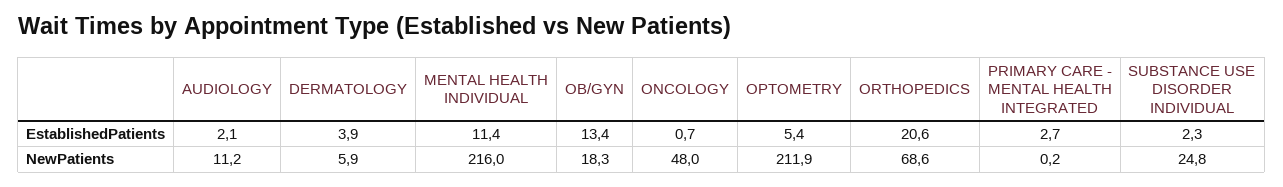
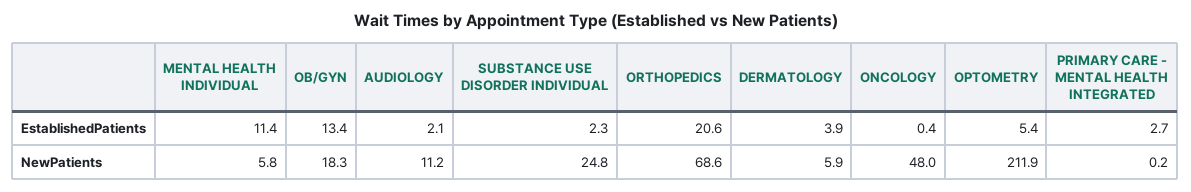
ONCOLOGY, EstablishedPatients: 0.7 -> 0.4
MENTAL HEALTH INDIVIDUAL, NewPatients: 216 -> 5.8

